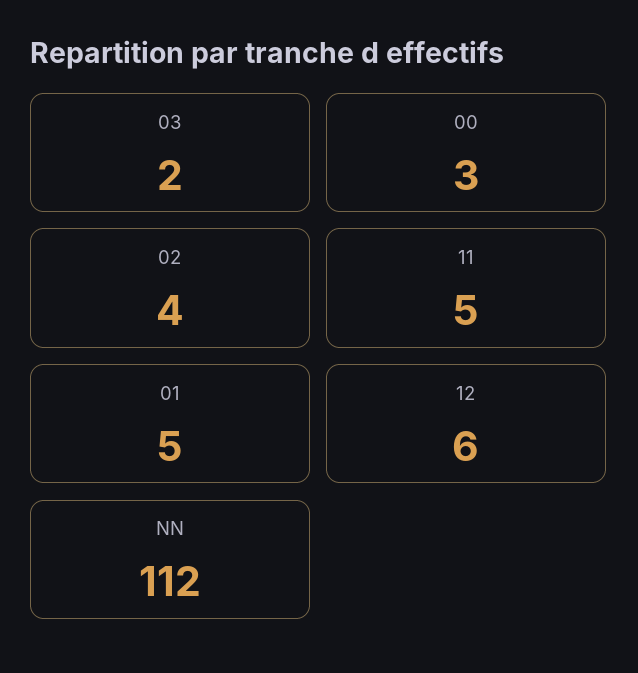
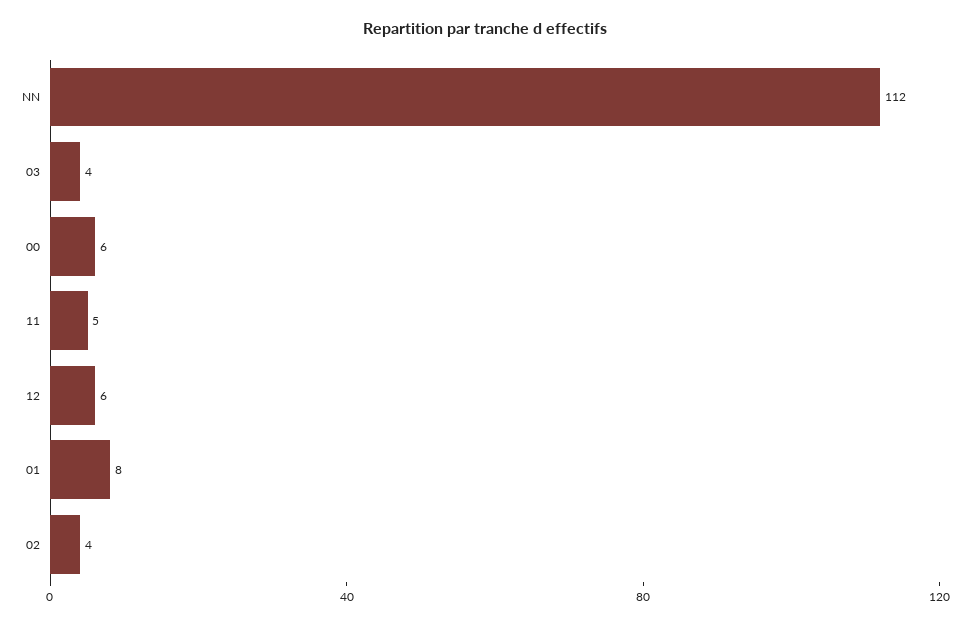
03: 2 -> 4
00: 3 -> 6
01: 5 -> 8

